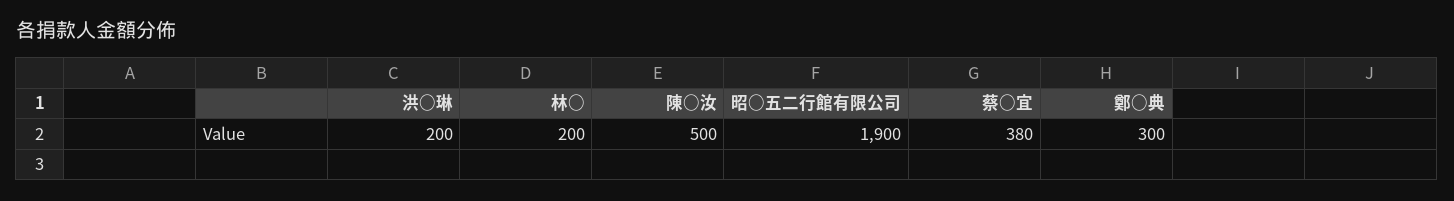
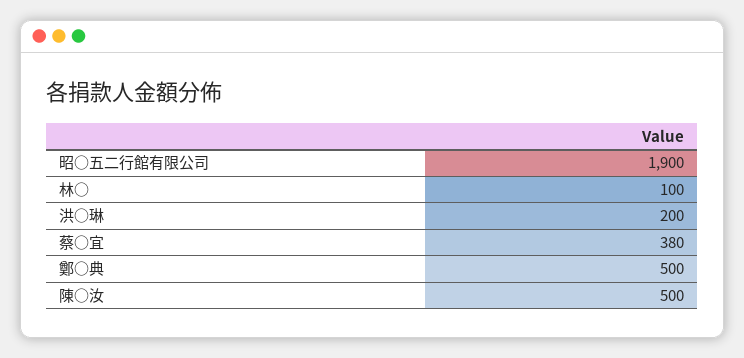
林○: 200 -> 100
鄭○典: 300 -> 500

